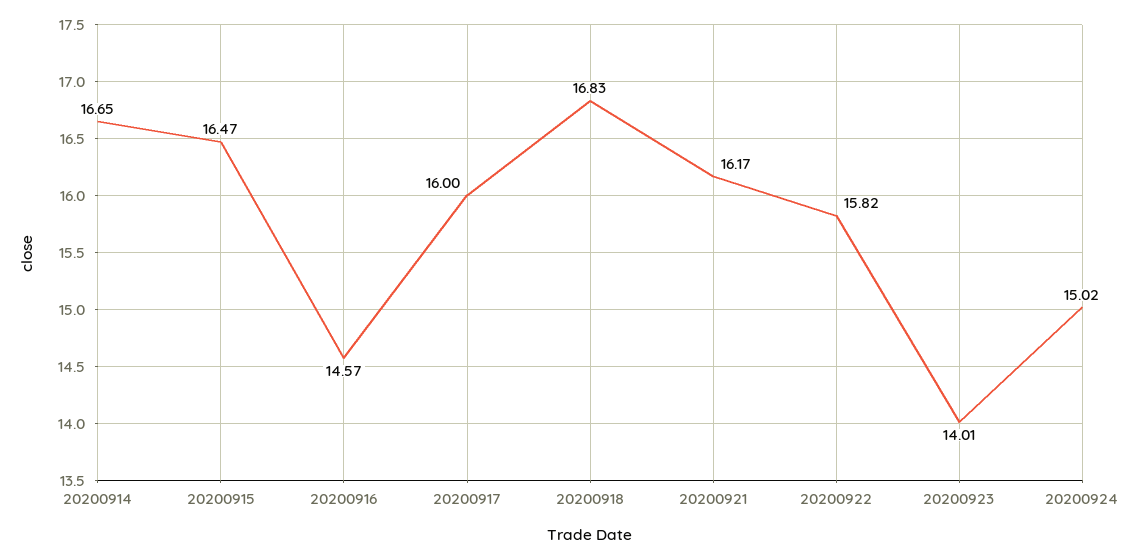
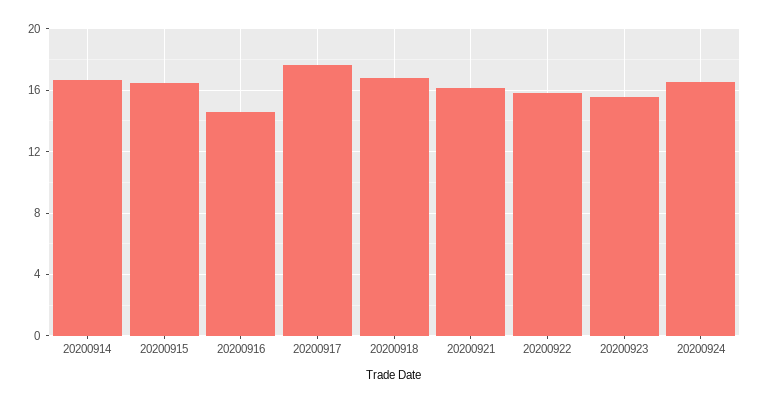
20200917: 16 -> 17.5
20200923: 14.01 -> 15.5
20200924: 15.02 -> 16.5

